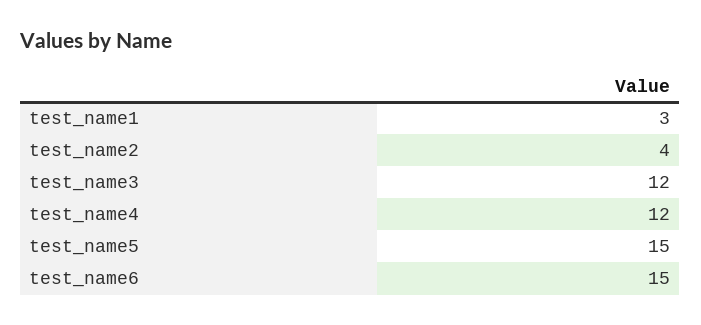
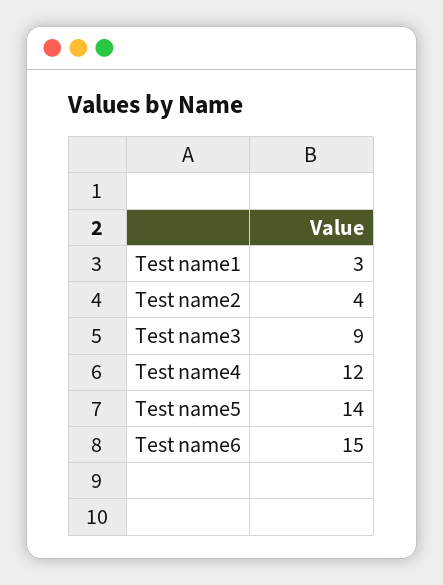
test_name3: 12 -> 9
test_name5: 15 -> 14

